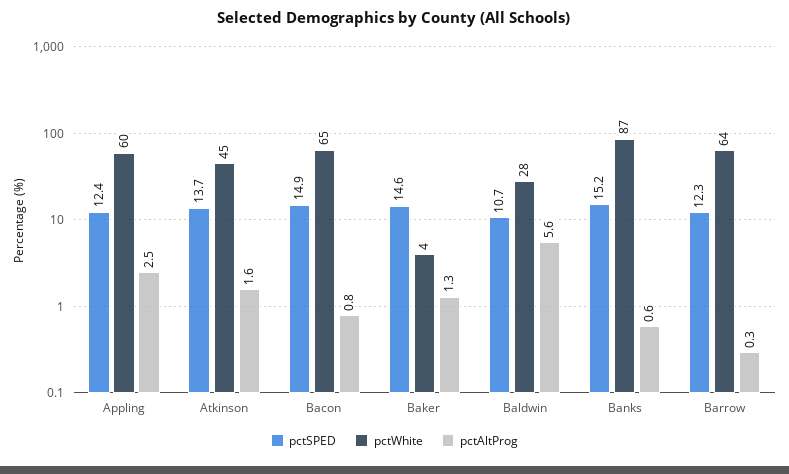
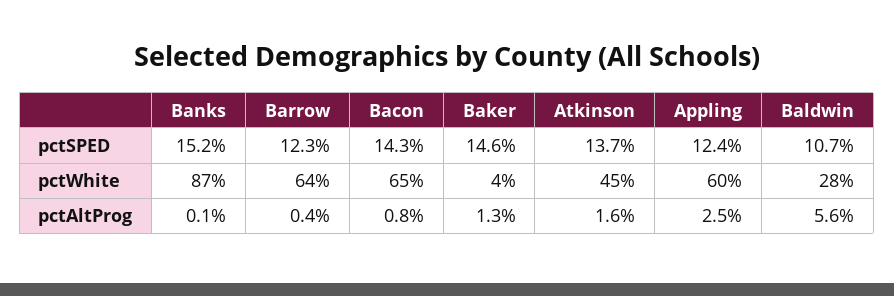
pctSPED, Bacon: 14.9 -> 14.3
pctAltProg, Banks: 0.6 -> 0.1
pctAltProg, Barrow: 0.3 -> 0.4

